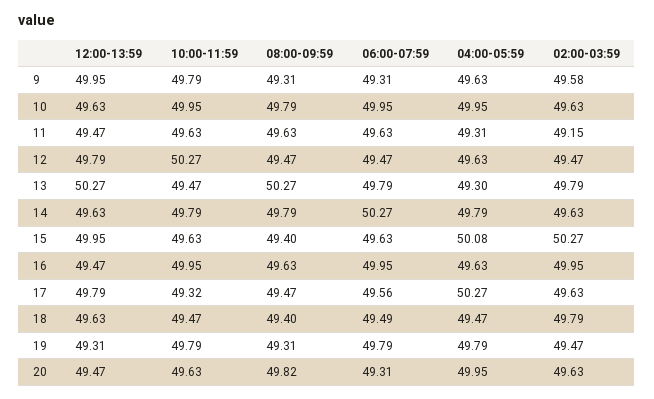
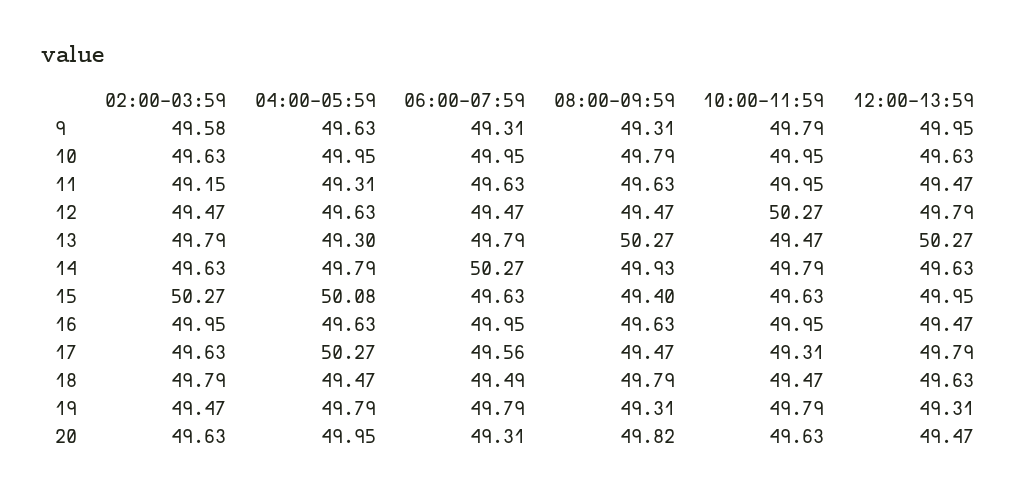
10:00-11:59, 11: 49.63 -> 49.95
08:00-09:59, 14: 49.79 -> 49.93
10:00-11:59, 17: 49.32 -> 49.31
08:00-09:59, 18: 49.4 -> 49.79

